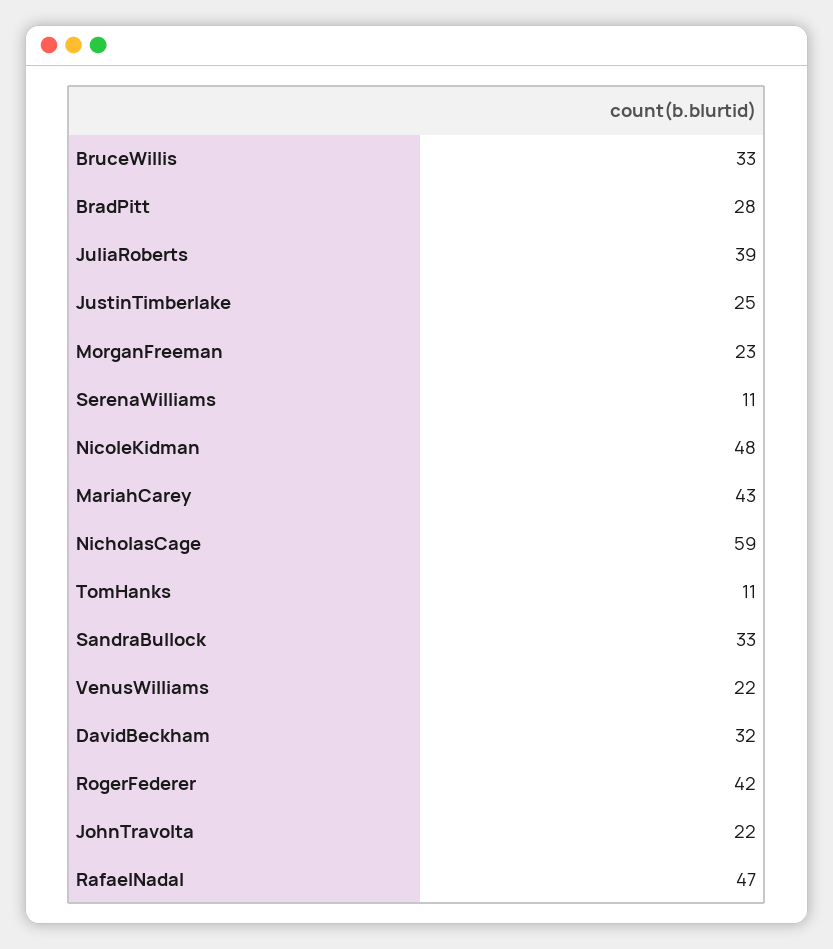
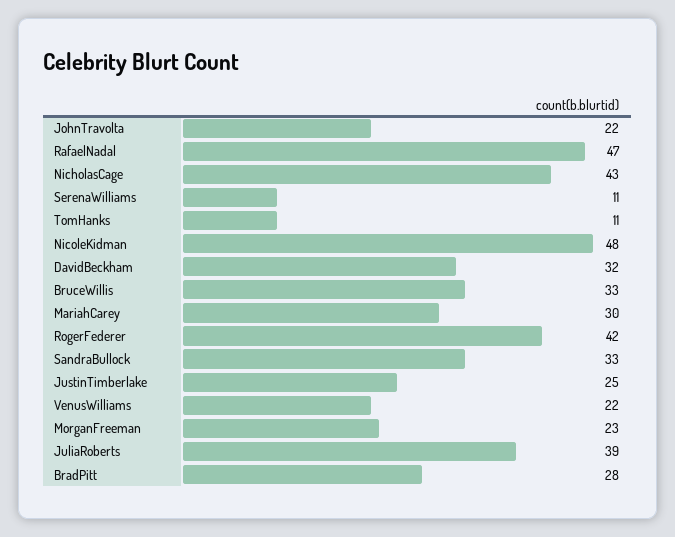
MariahCarey: 43 -> 30
NicholasCage: 59 -> 43

